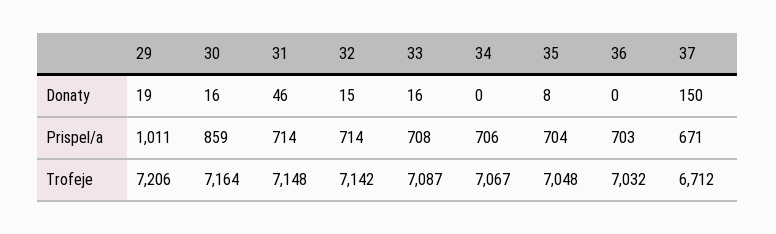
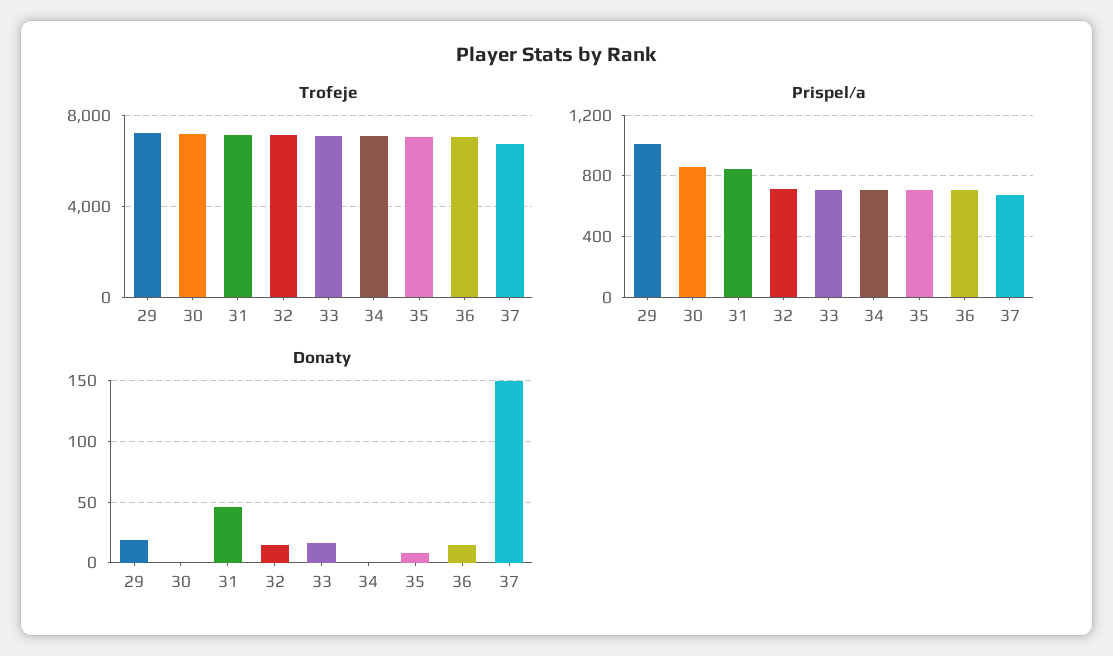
Donaty, 30: 16 -> 0
Donaty, 36: 0 -> 15
Prispel/a, 31: 714 -> 850

